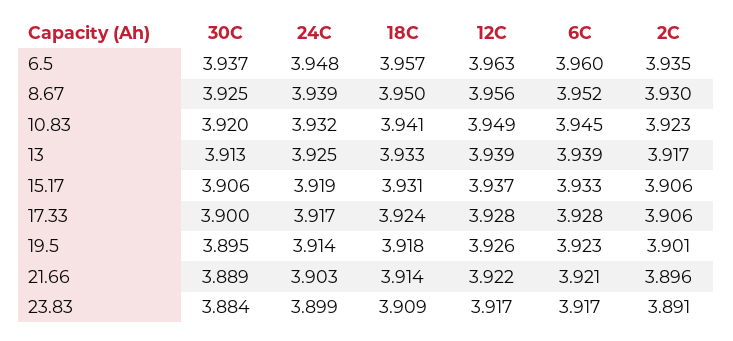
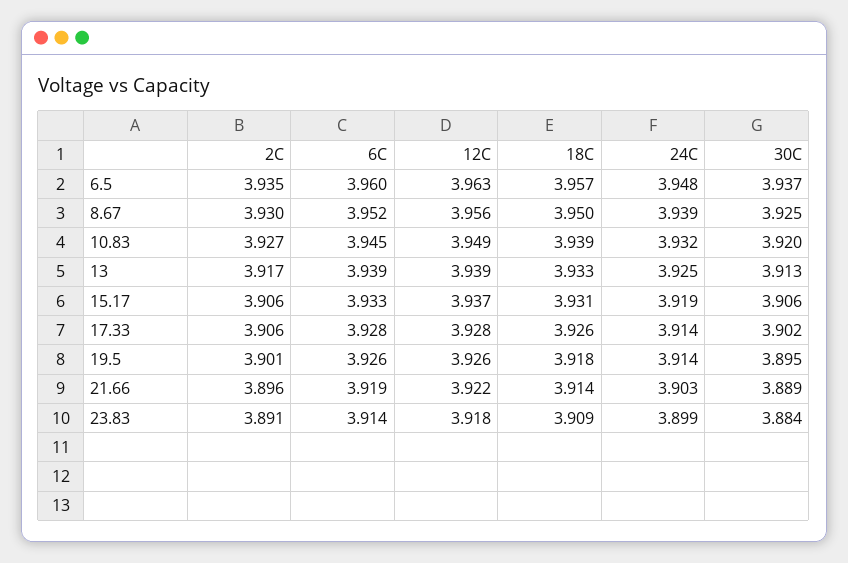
18C, 10.83: 3.941 -> 3.939
2C, 10.83: 3.923 -> 3.927
30C, 17.33: 3.9 -> 3.902
24C, 17.33: 3.917 -> 3.914
18C, 17.33: 3.924 -> 3.926
6C, 19.5: 3.923 -> 3.926
6C, 21.66: 3.921 -> 3.919
12C, 23.83: 3.917 -> 3.918
6C, 23.83: 3.917 -> 3.914

